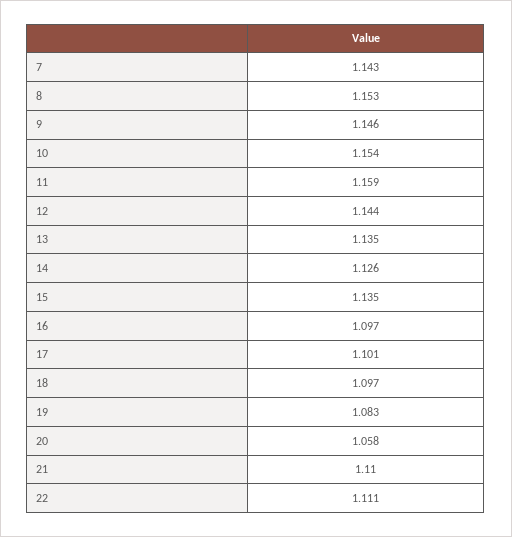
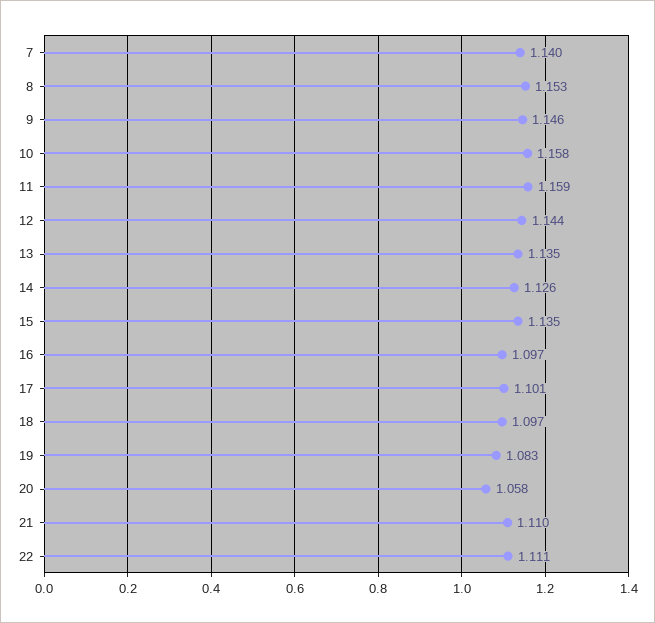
7: 1.143 -> 1.14
10: 1.154 -> 1.158

